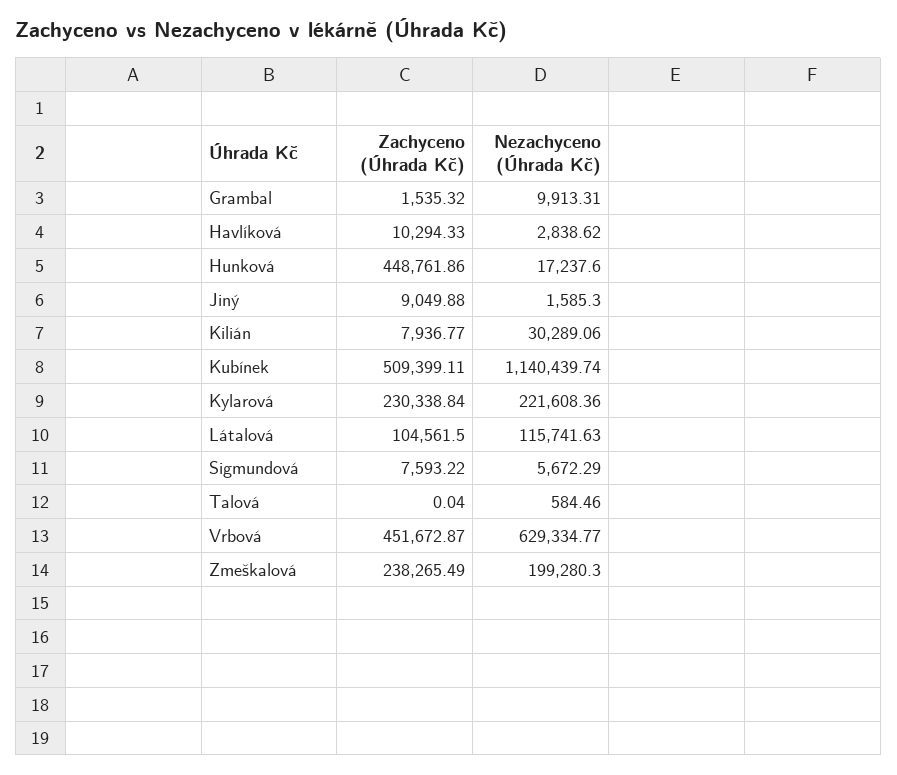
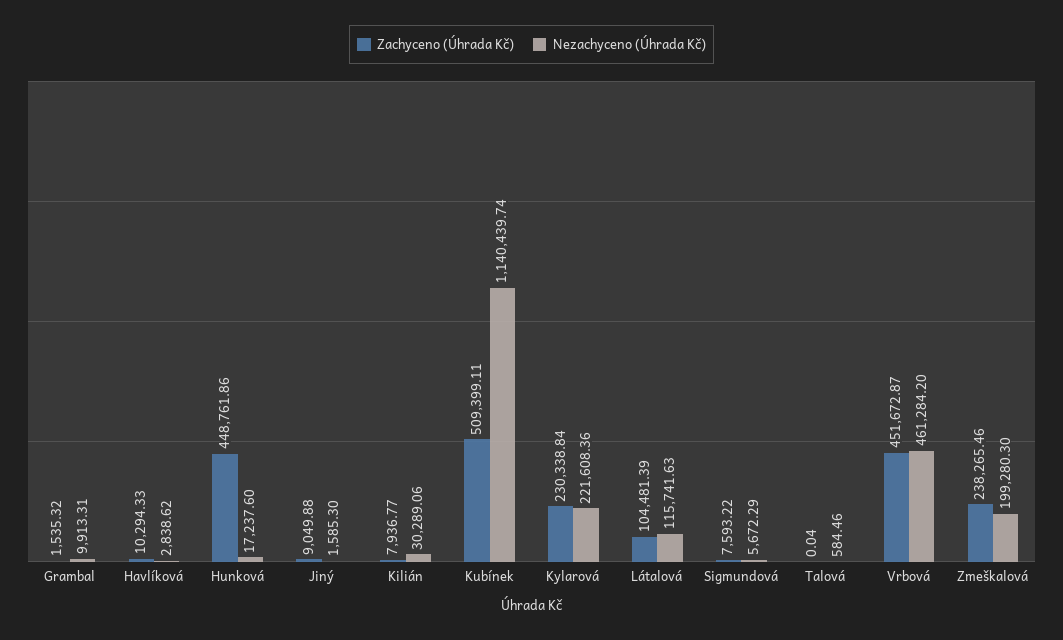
Zachyceno (Úhrada Kč), Látalová: 104561.5 -> 104481.39
Nezachyceno (Úhrada Kč), Vrbová: 629334.77 -> 461284.2
Zachyceno (Úhrada Kč), Zmeškalová: 238265.49 -> 238265.46

